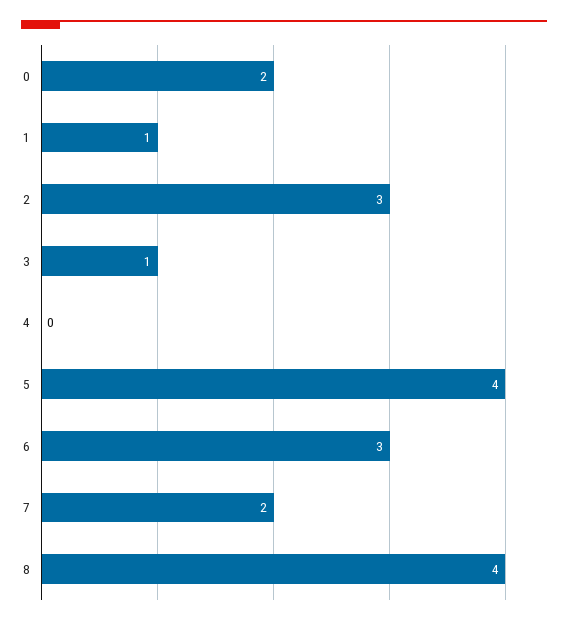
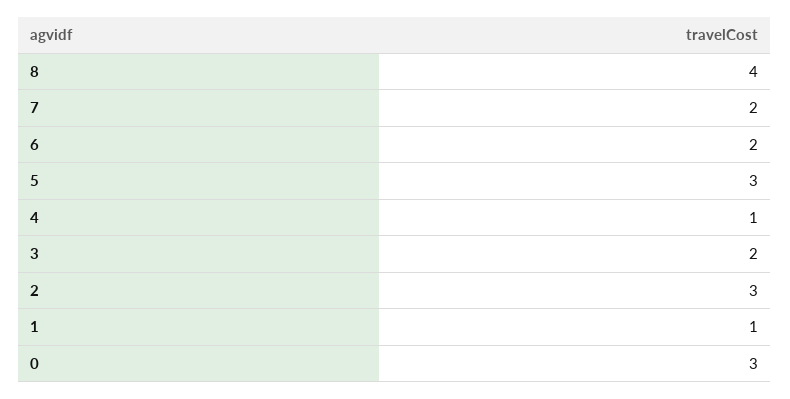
0: 2 -> 3
3: 1 -> 2
4: 0 -> 1
5: 4 -> 3
6: 3 -> 2

